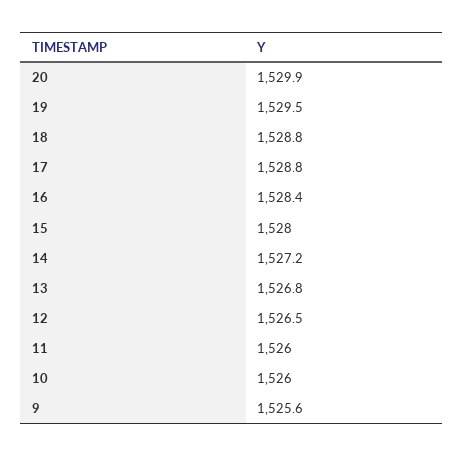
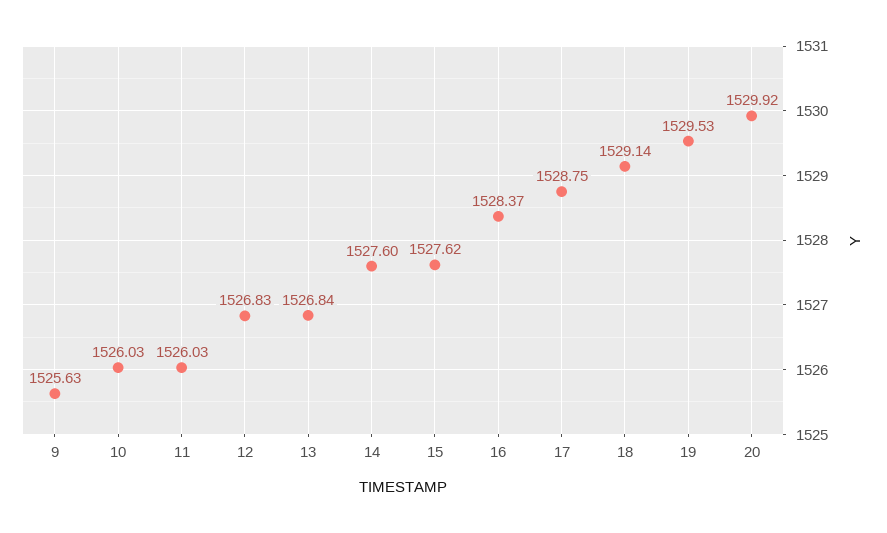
18: 1528.8 -> 1529.14
15: 1528 -> 1527.62
14: 1527.2 -> 1527.6
12: 1526.5 -> 1526.83

